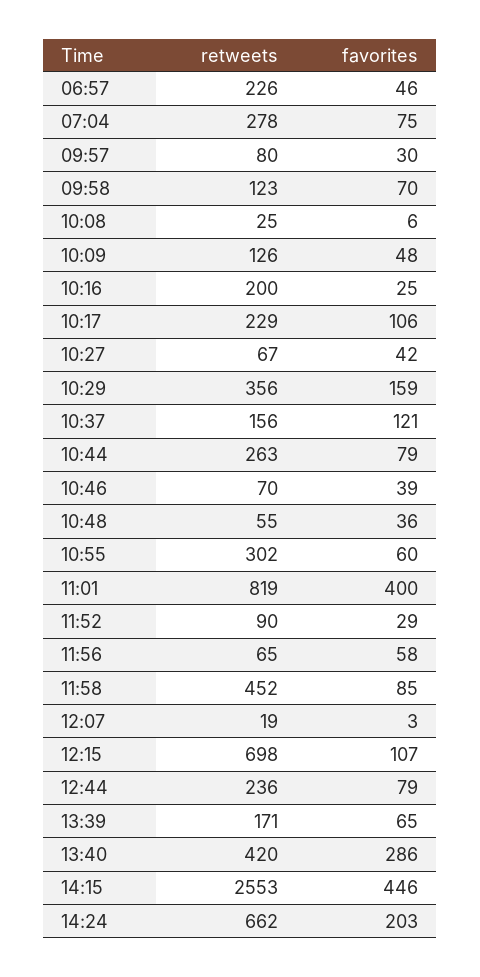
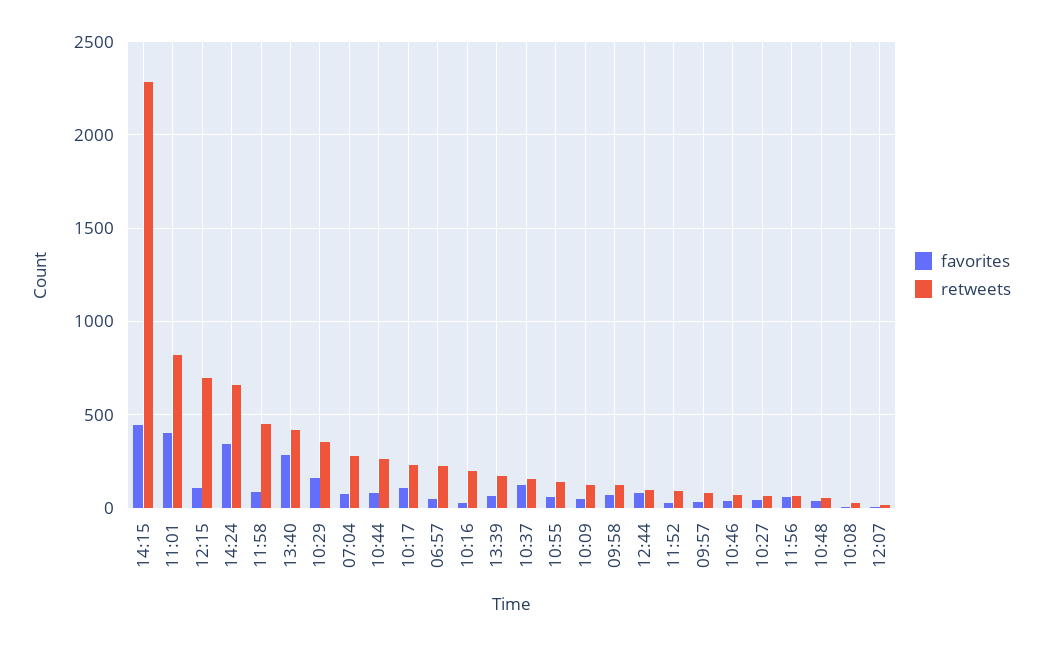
retweets, 10:55: 302 -> 150
retweets, 12:44: 236 -> 100
retweets, 14:15: 2553 -> 2300
favorites, 14:24: 203 -> 350

